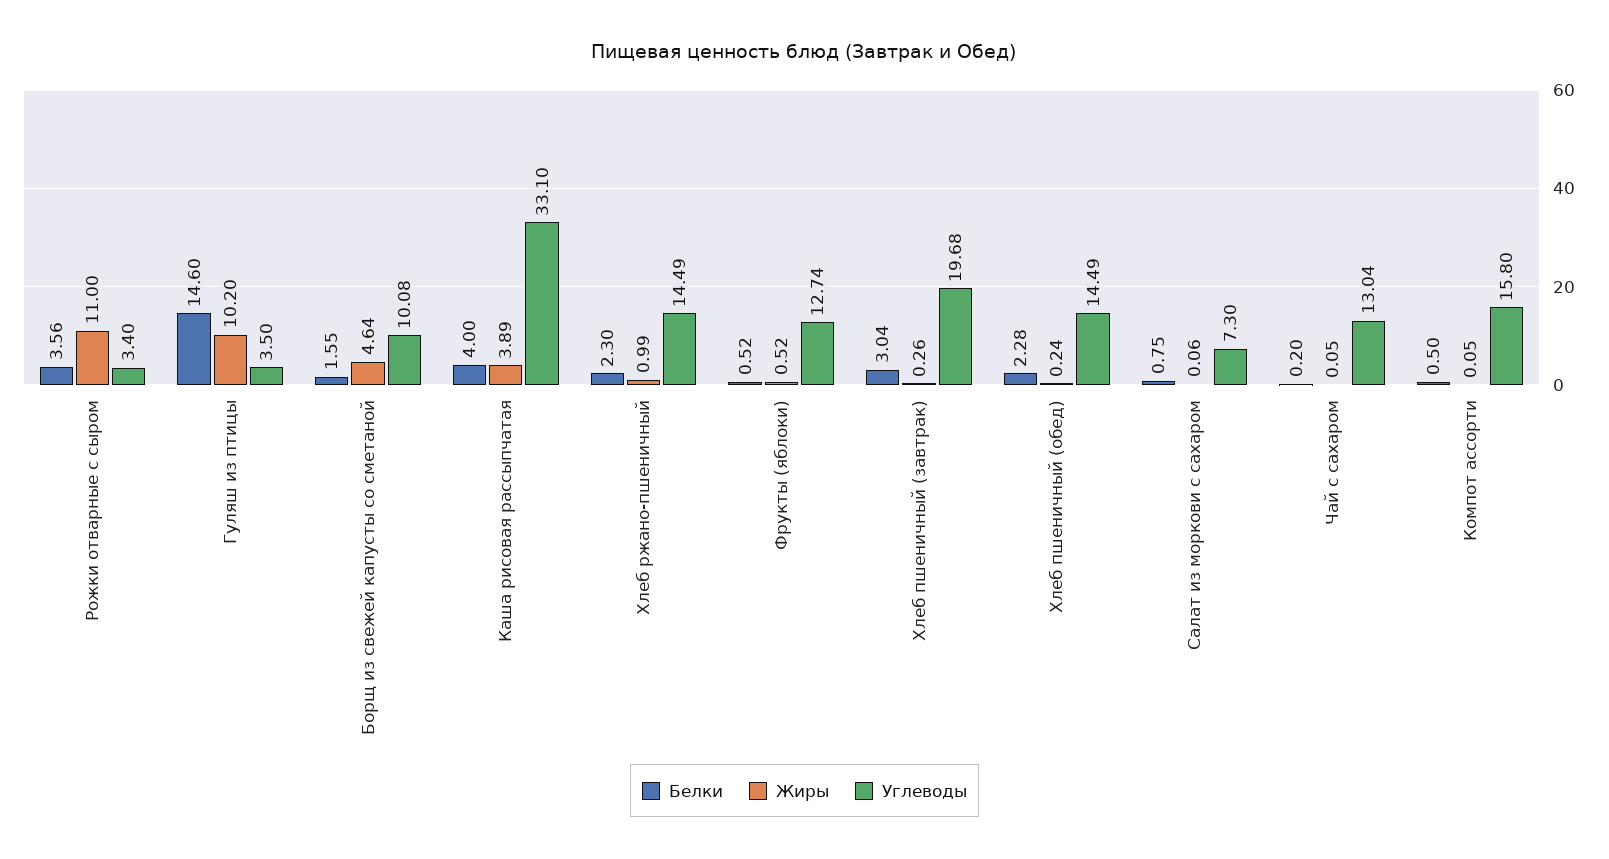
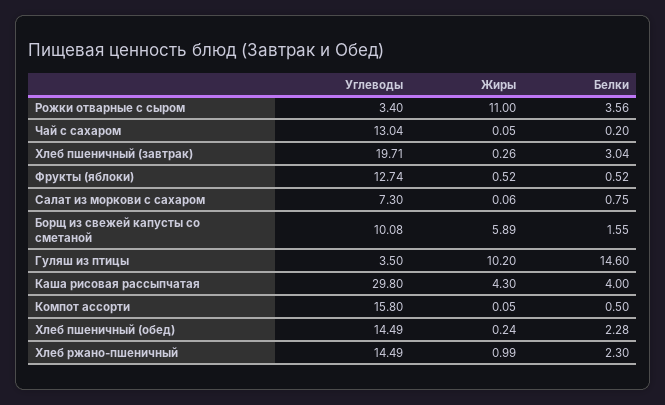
Жиры, Борщ из свежей капусты со сметаной: 4.64 -> 5.89
Жиры, Каша рисовая рассыпчатая: 3.89 -> 4.3
Углеводы, Каша рисовая рассыпчатая: 33.1 -> 29.8
Углеводы, Хлеб пшеничный (завтрак): 19.68 -> 19.71

